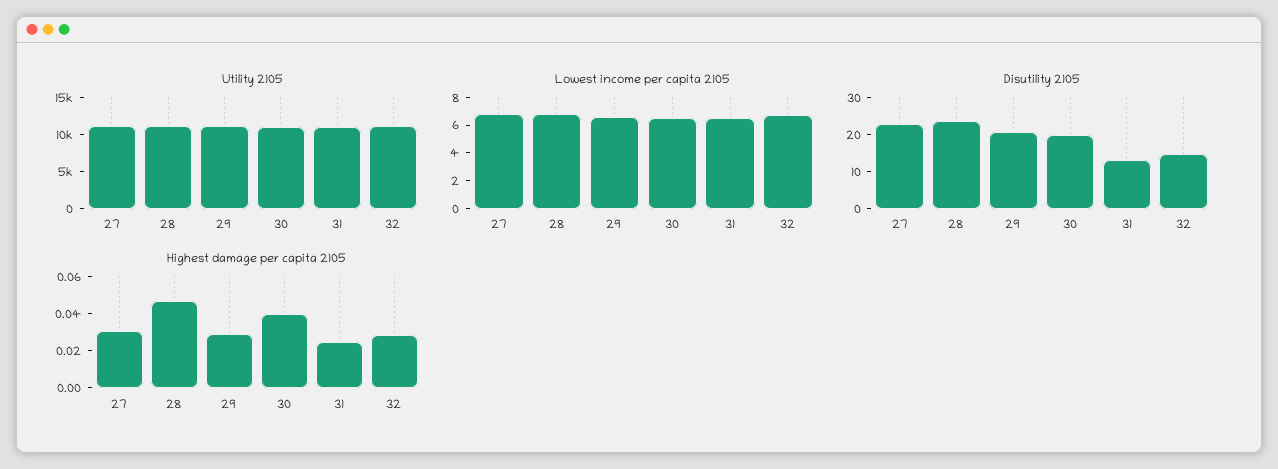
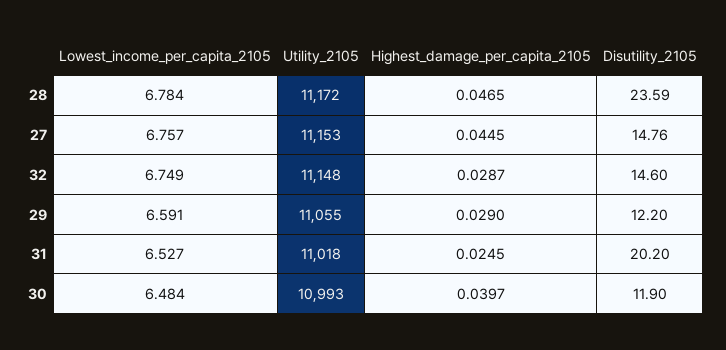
Disutility 2105, 27: 22.5 -> 14.76
Disutility 2105, 29: 20 -> 12.2
Disutility 2105, 30: 20 -> 11.9
Disutility 2105, 31: 12.5 -> 20.2
Highest damage per capita 2105, 27: 0.03 -> 0.0445

